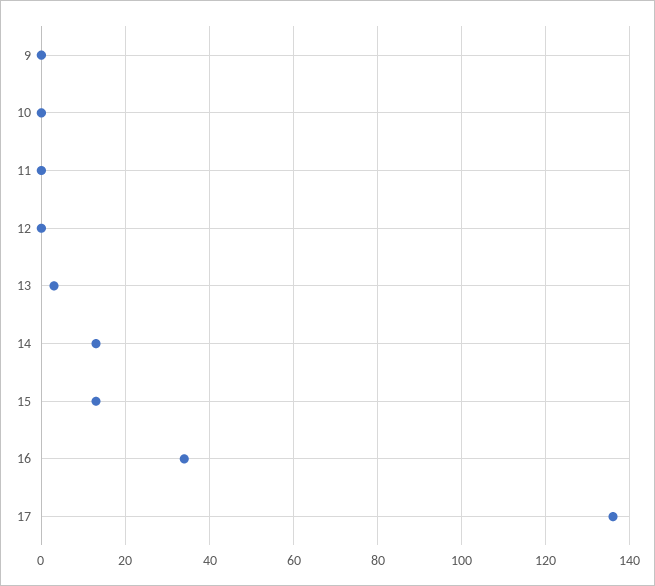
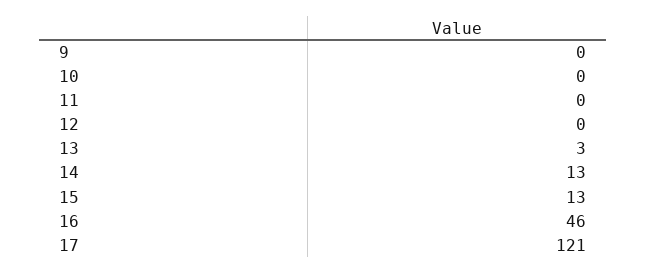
16: 35 -> 46
17: 135 -> 121

